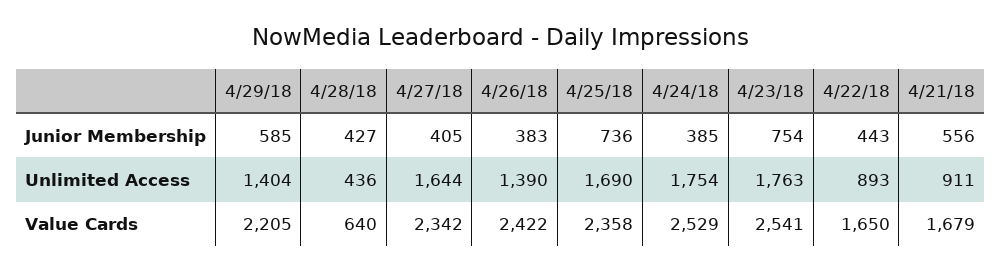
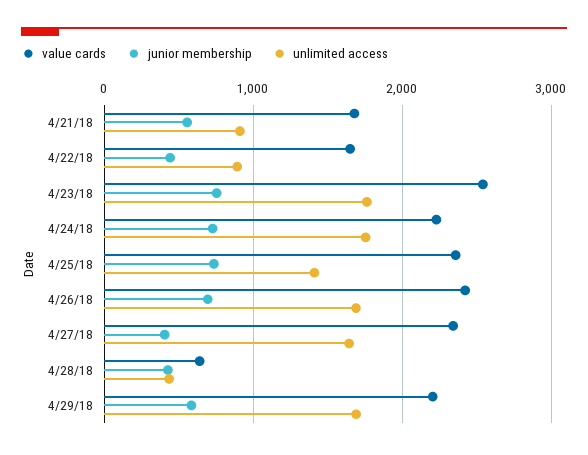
Junior Membership, 4/26/18: 383 -> 700
Junior Membership, 4/24/18: 385 -> 700
Unlimited Access, 4/29/18: 1404 -> 1700
Unlimited Access, 4/26/18: 1390 -> 1700
Unlimited Access, 4/25/18: 1690 -> 1400
Value Cards, 4/24/18: 2529 -> 2200

